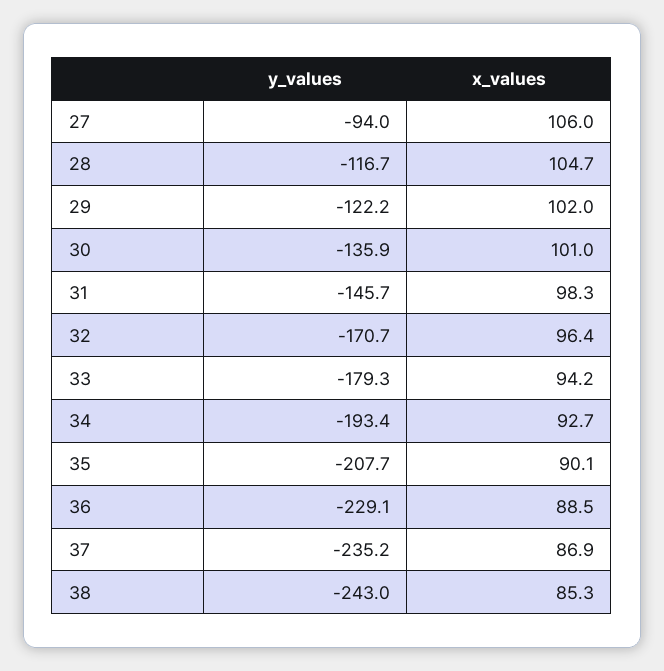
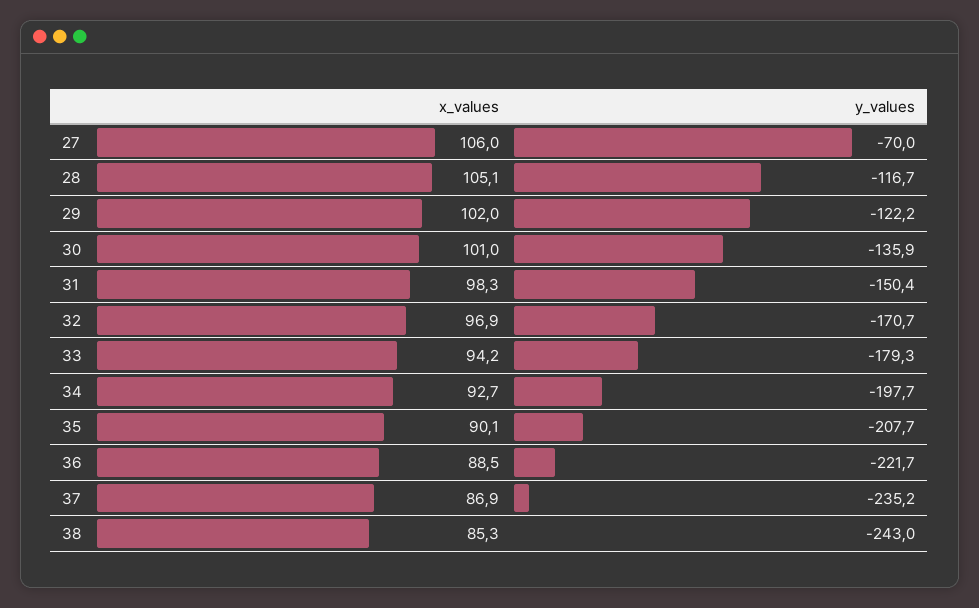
y_values, 27: -94 -> -70
x_values, 28: 104.7 -> 105.1
y_values, 31: -145.7 -> -150.4
x_values, 32: 96.4 -> 96.9
y_values, 34: -193.4 -> -197.7
y_values, 36: -229.1 -> -221.7

